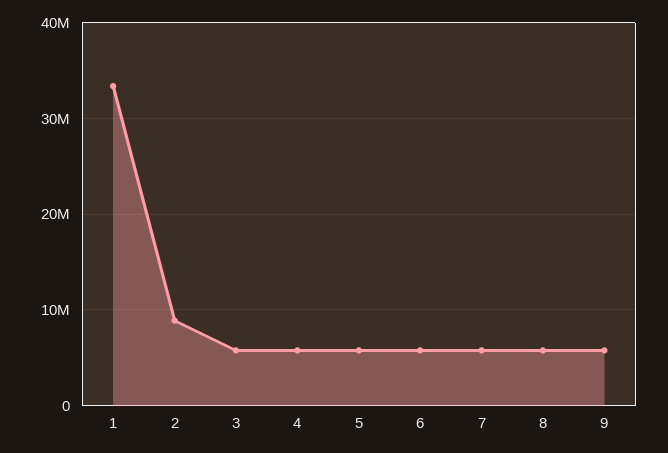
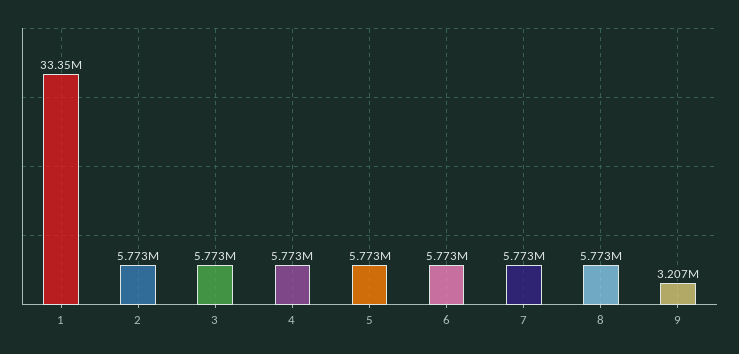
2: 9000000 -> 5773000
9: 6000000 -> 3207000

